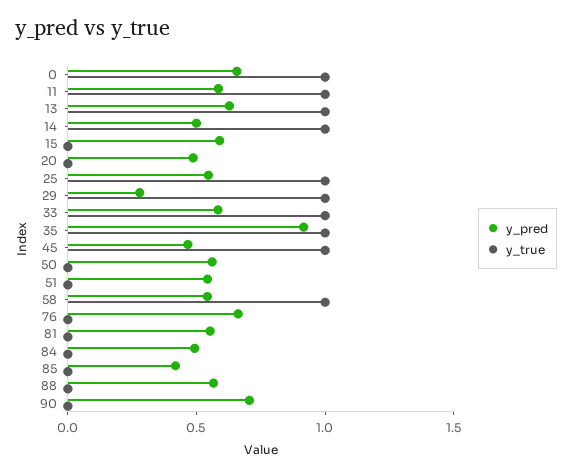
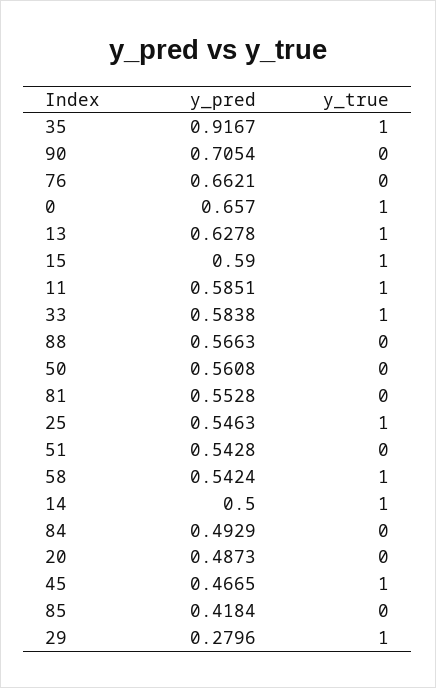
y_true, 15: 0 -> 1

